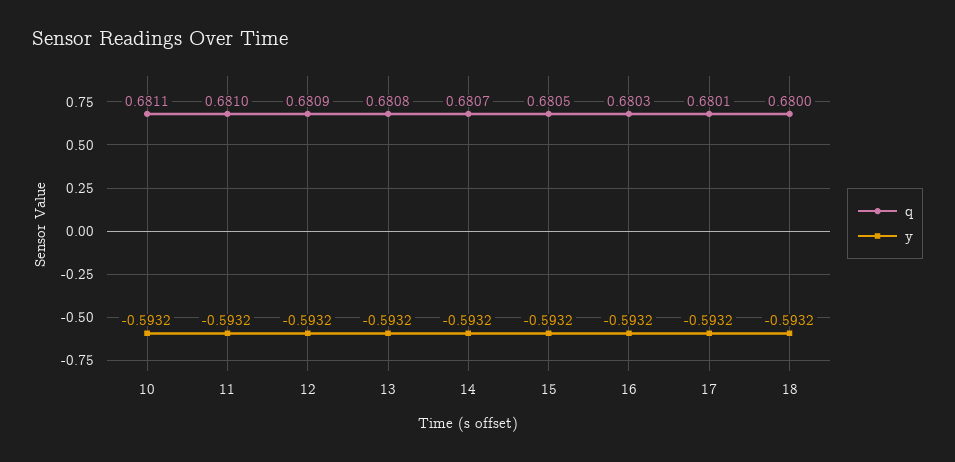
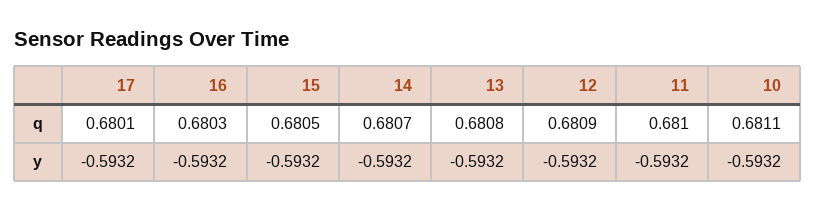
q, 18: 0.68 -> none
y, 18: -0.5932 -> none

